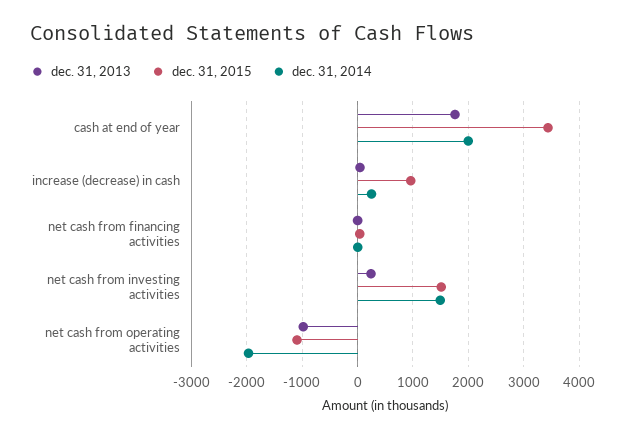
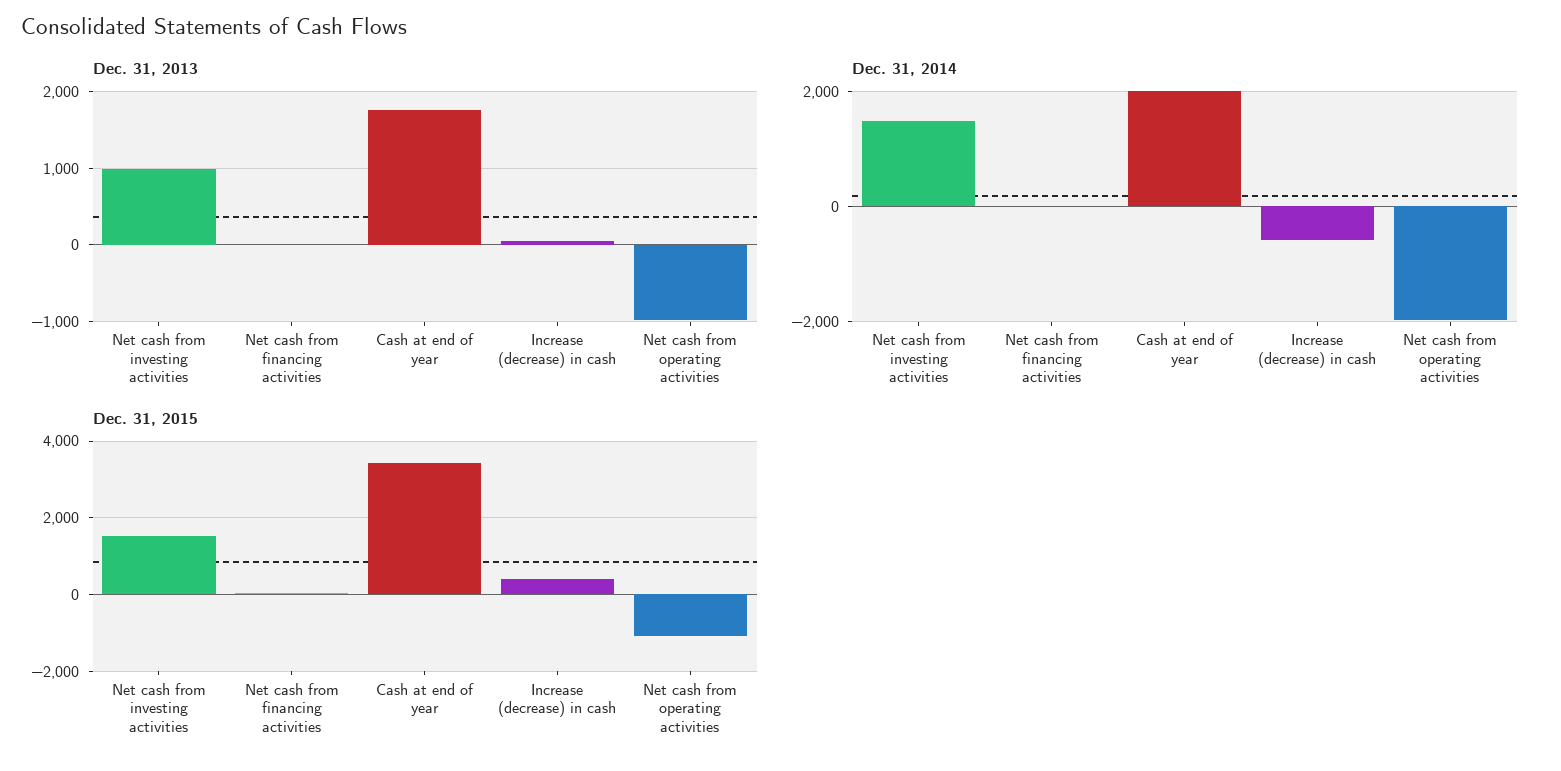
dec. 31, 2015, increase (decrease) in cash: 1000 -> 400
dec. 31, 2014, increase (decrease) in cash: 200 -> -600
dec. 31, 2013, net cash from investing activities: 200 -> 1000

